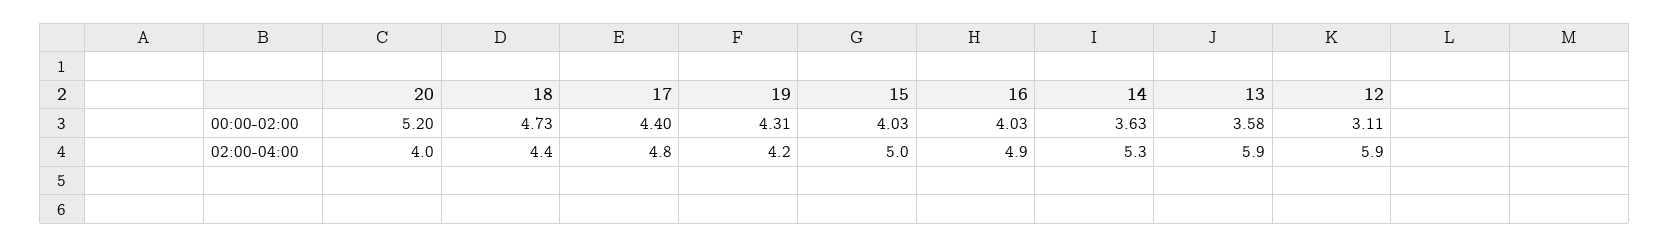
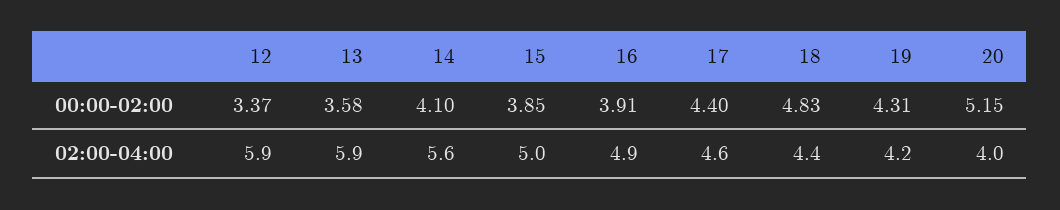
20, 00:00-02:00: 5.2 -> 5.15
18, 00:00-02:00: 4.73 -> 4.83
15, 00:00-02:00: 4.03 -> 3.85
16, 00:00-02:00: 4.03 -> 3.91
14, 00:00-02:00: 3.63 -> 4.1
12, 00:00-02:00: 3.11 -> 3.37
17, 02:00-04:00: 4.8 -> 4.6
14, 02:00-04:00: 5.3 -> 5.6

